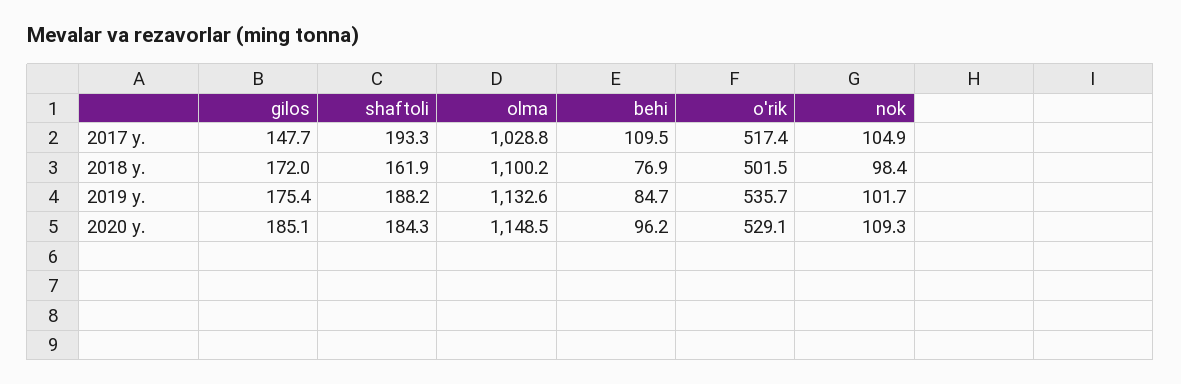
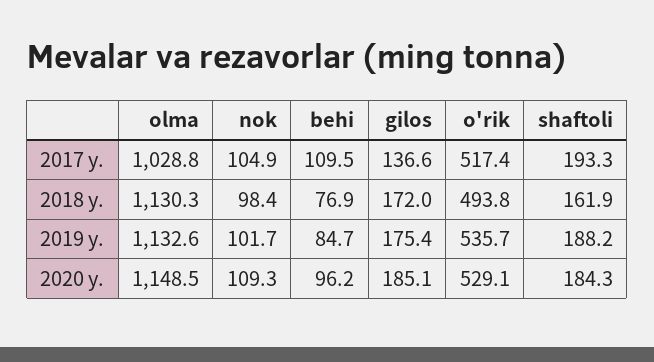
gilos, 2017 y.: 147.7 -> 136.6
olma, 2018 y.: 1100.2 -> 1130.3
o'rik, 2018 y.: 501.5 -> 493.8

